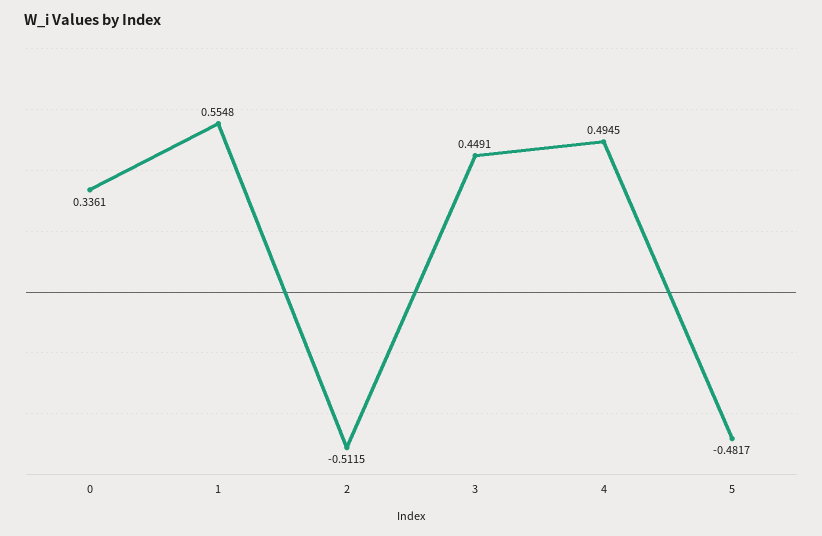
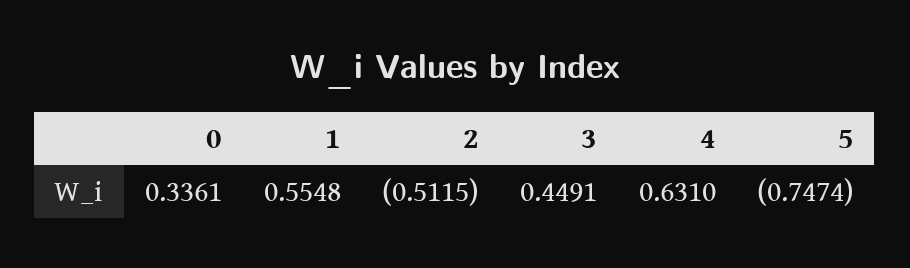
4: 0.4945 -> 0.631
5: -0.4817 -> -0.7474

